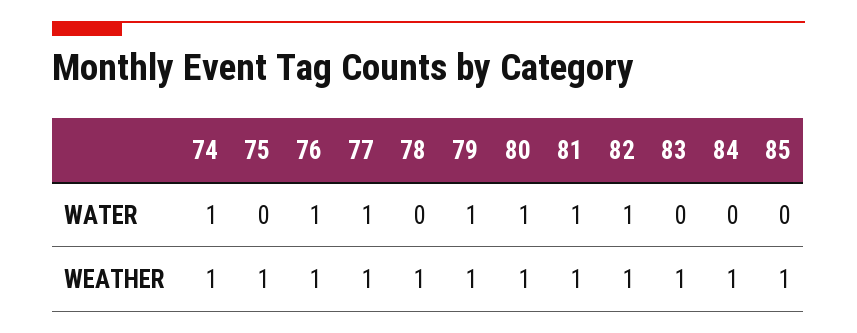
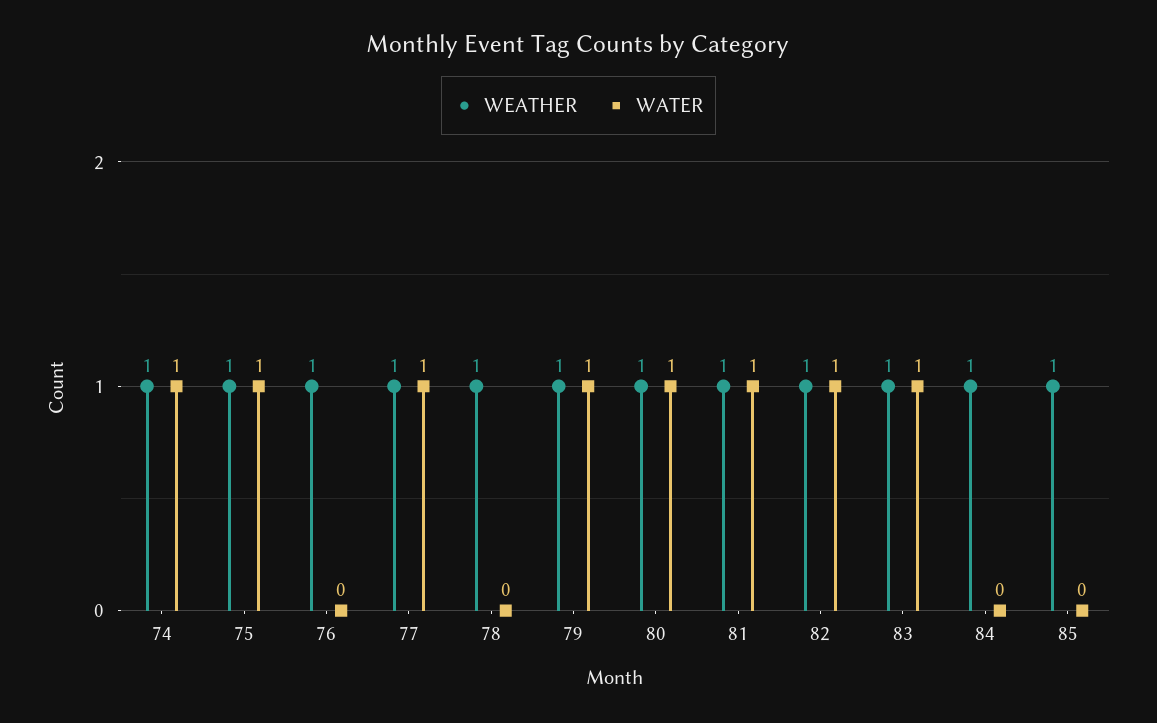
WATER, 75: 0 -> 1
WATER, 76: 1 -> 0
WATER, 83: 0 -> 1

